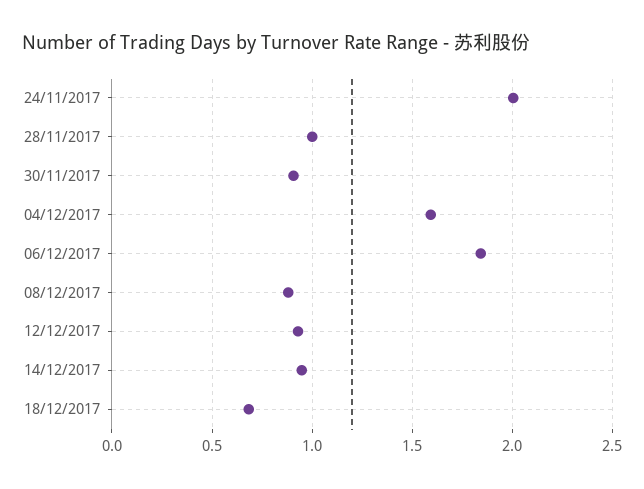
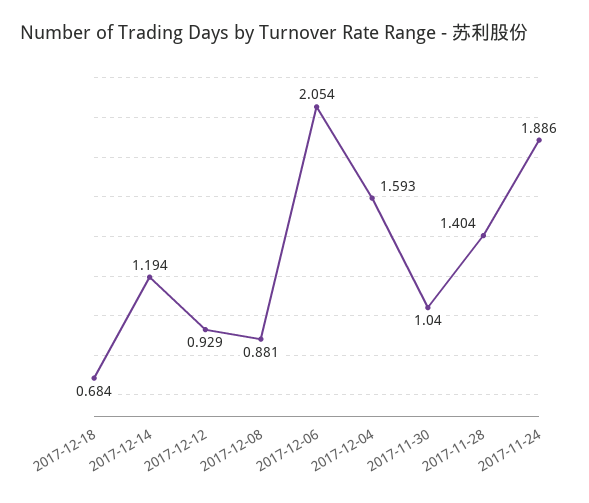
24/11/2017: 2 -> 1.886
28/11/2017: 1 -> 1.404
30/11/2017: 0.9 -> 1.04
06/12/2017: 1.85 -> 2.054
14/12/2017: 0.95 -> 1.194

